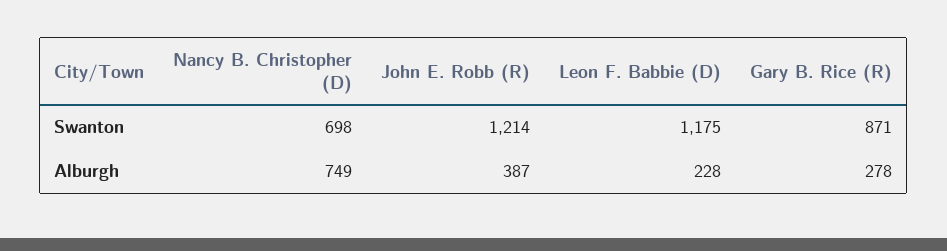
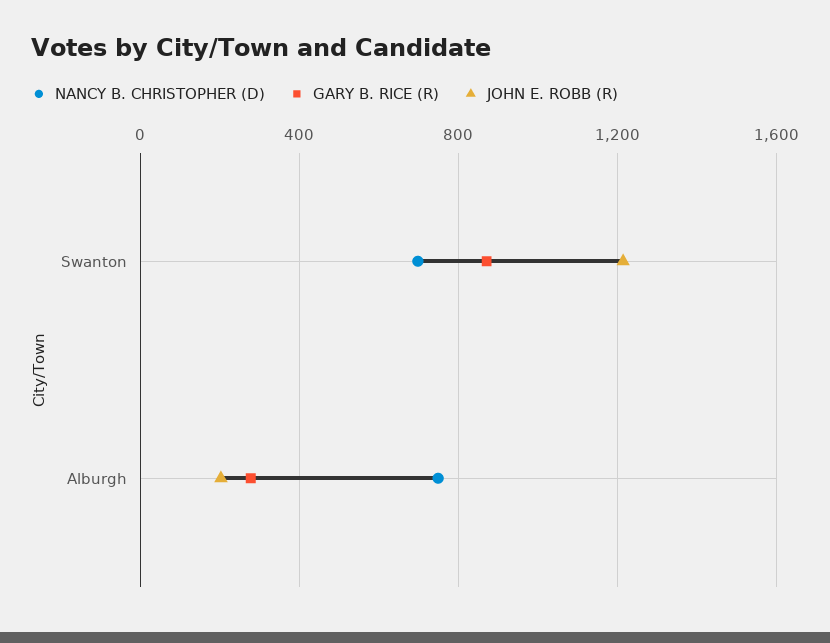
Leon F. Babbie (D), Swanton: 1175 -> none
John E. Robb (R), Alburgh: 387 -> 200
Leon F. Babbie (D), Alburgh: 228 -> none

